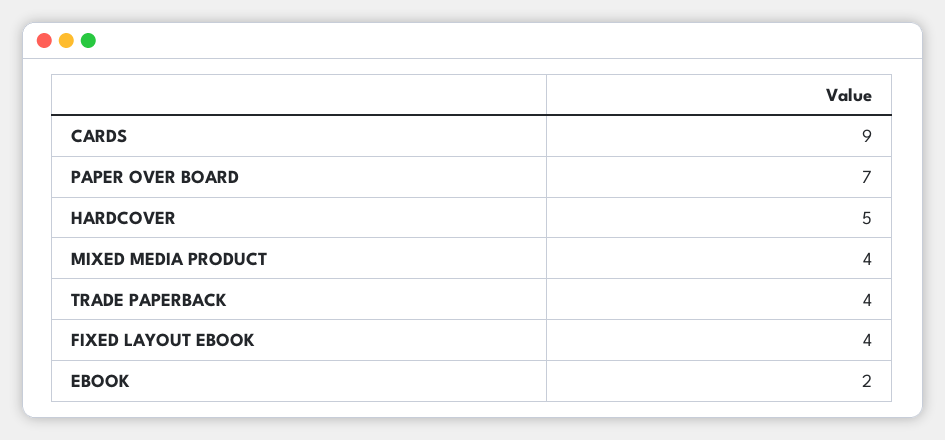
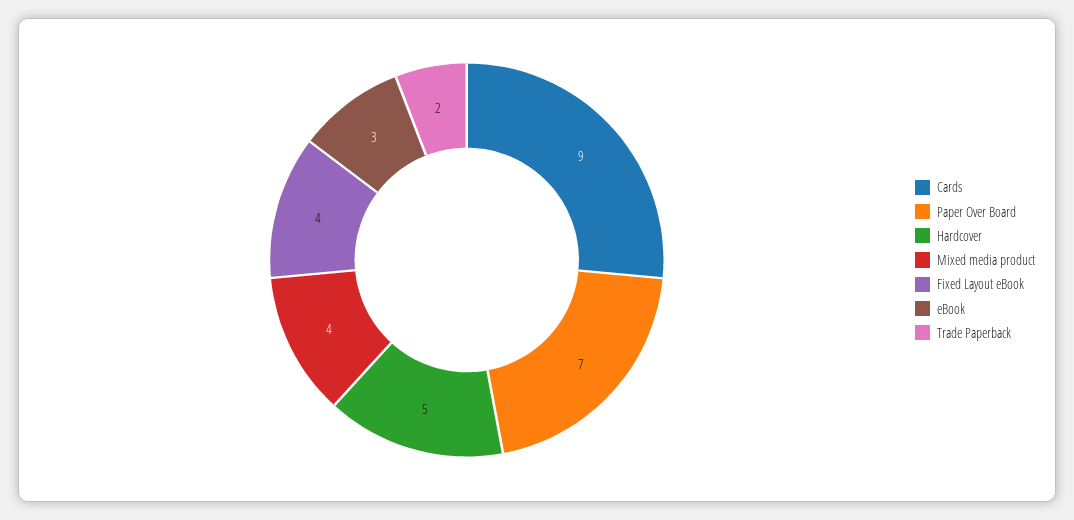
TRADE PAPERBACK: 4 -> 2
EBOOK: 2 -> 3

